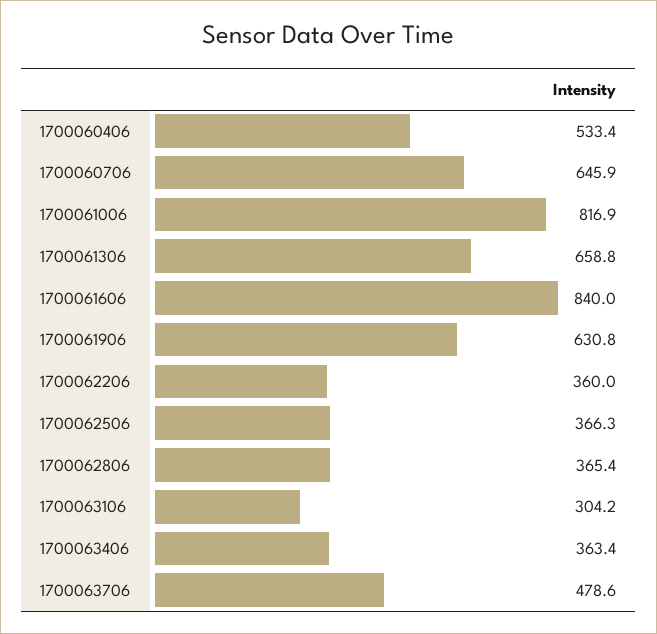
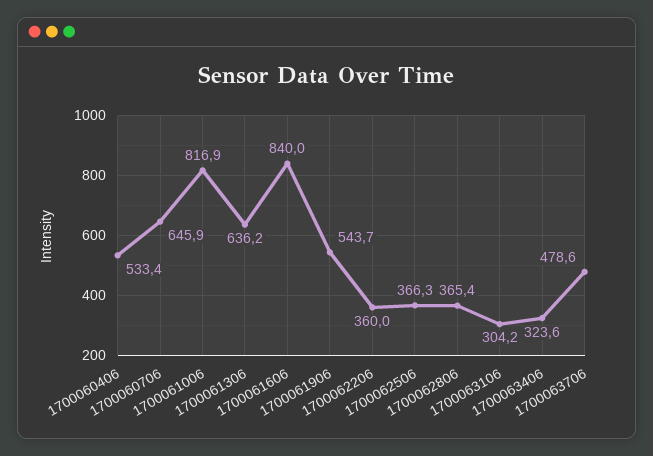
1700061306: 658.8 -> 636.2
1700061906: 630.8 -> 543.7
1700063406: 363.4 -> 323.6

